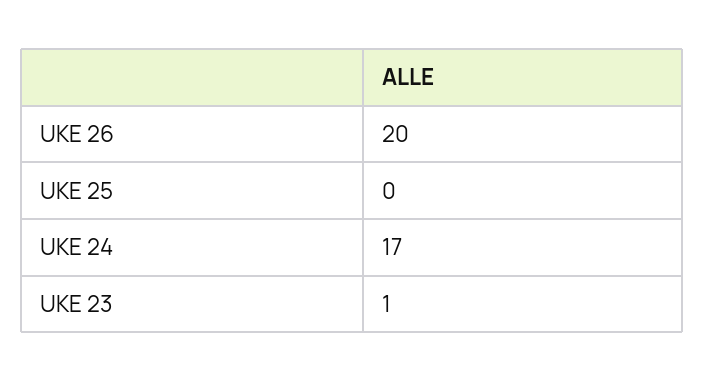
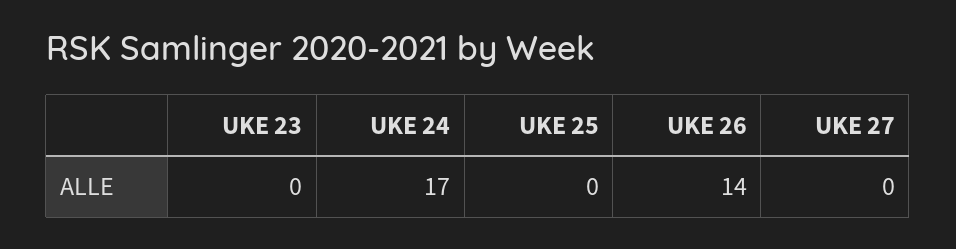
UKE 26: 20 -> 14
UKE 23: 1 -> 0
UKE 27: none -> 0

